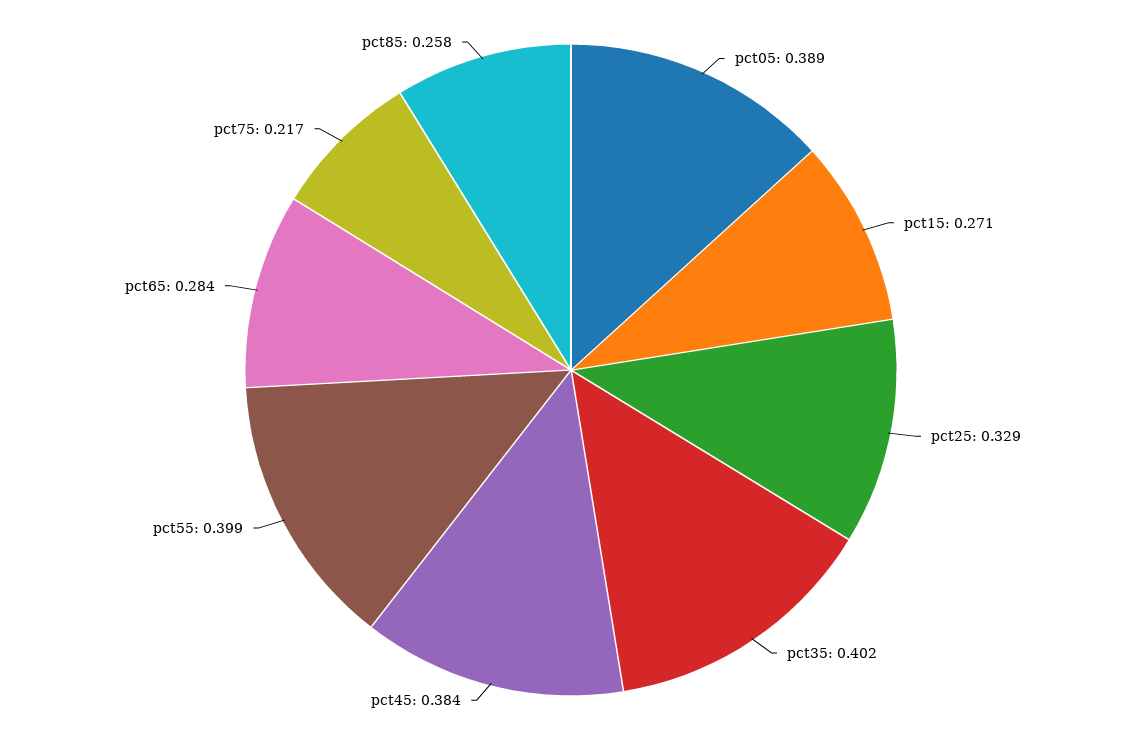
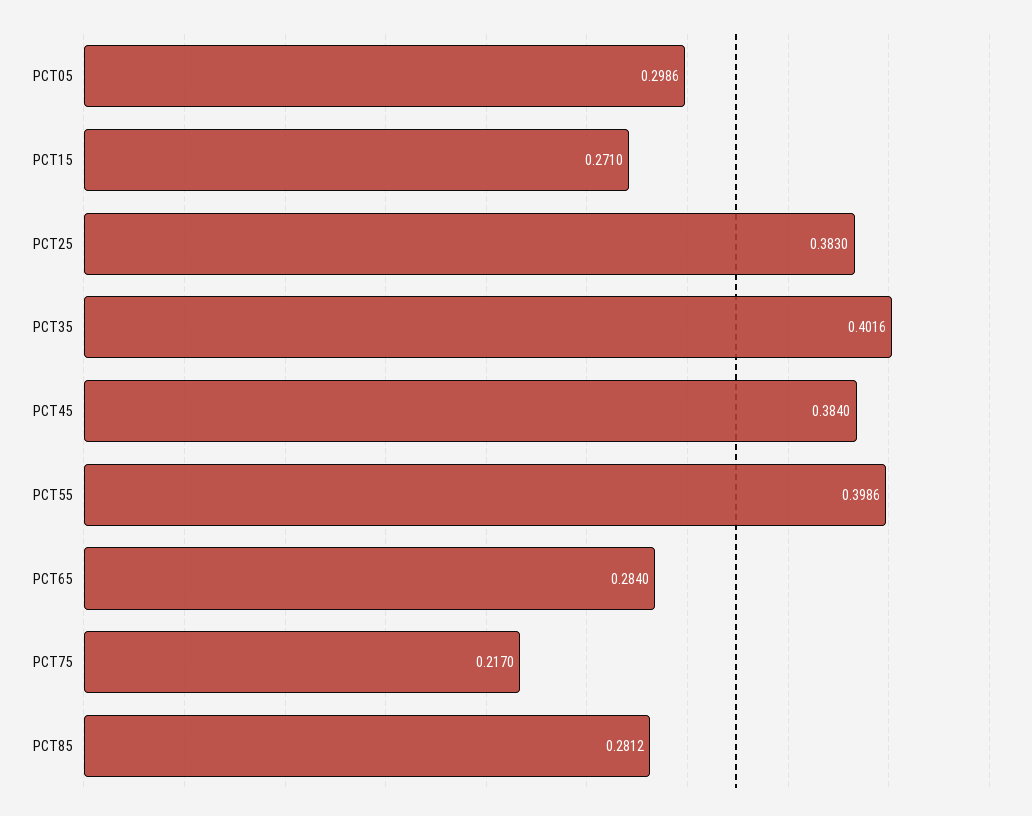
pct05: 0.389 -> 0.2986
pct25: 0.329 -> 0.383
pct85: 0.258 -> 0.2812

